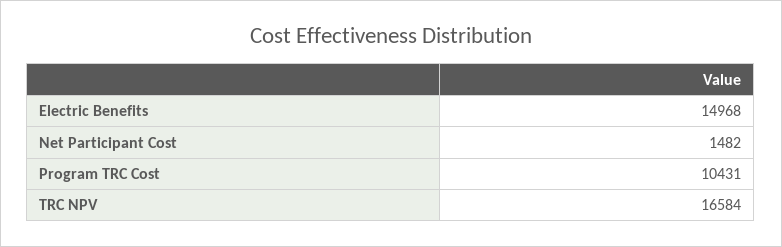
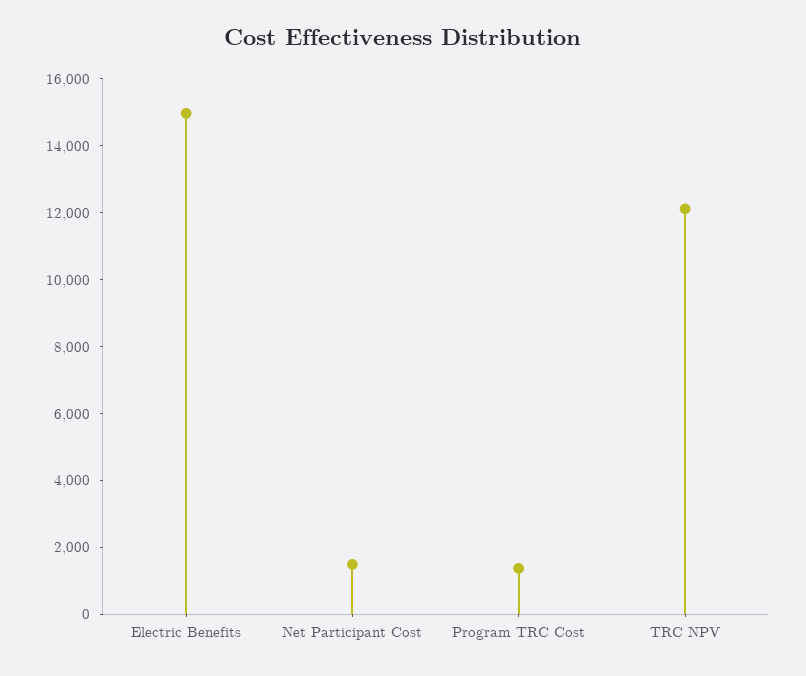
Program TRC Cost: 10431 -> 1500
TRC NPV: 16584 -> 12000

